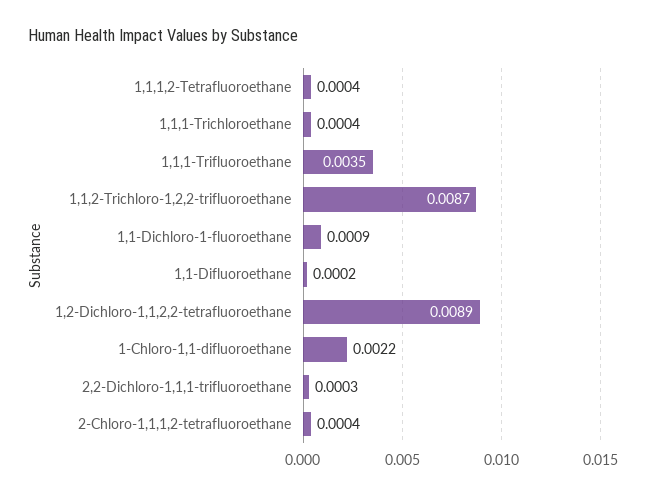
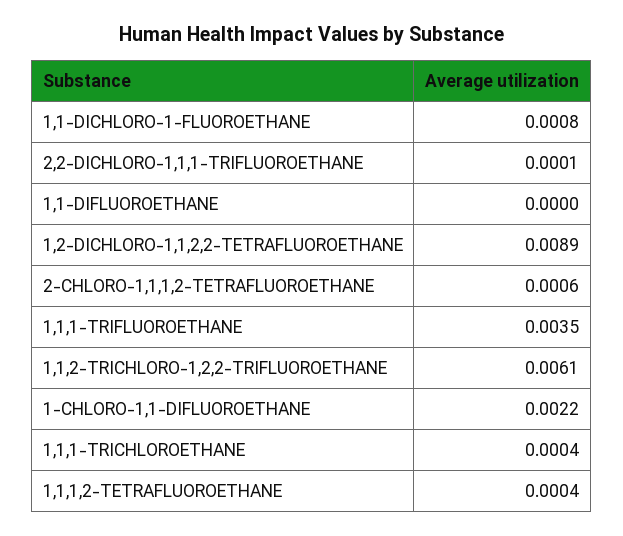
1,1,2-Trichloro-1,2,2-trifluoroethane: 0.0087 -> 0.0061
1,1-Dichloro-1-fluoroethane: 0.0009 -> 0.0008
1,1-Difluoroethane: 0.0002 -> 0
2,2-Dichloro-1,1,1-trifluoroethane: 0.0003 -> 0.0001
2-Chloro-1,1,1,2-tetrafluoroethane: 0.0004 -> 0.0006

